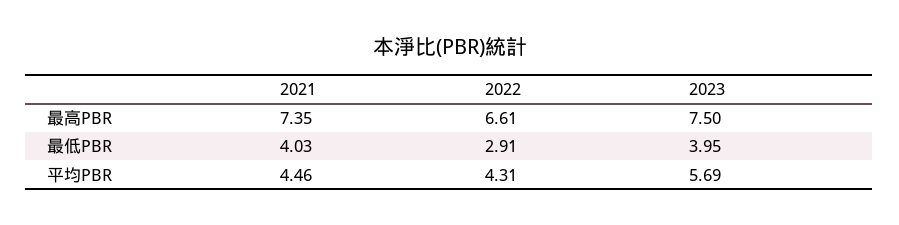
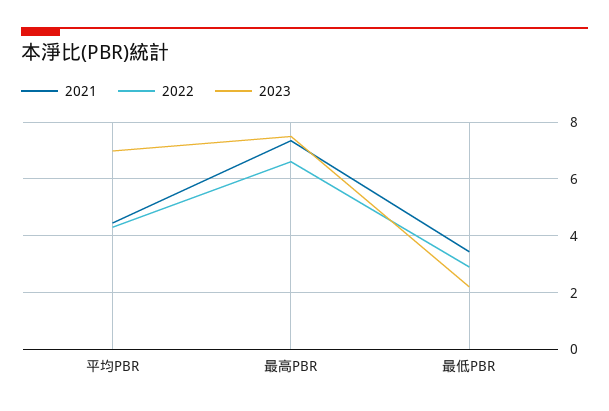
2021, 最低PBR: 4.03 -> 3.5
2023, 最低PBR: 3.95 -> 2.25
2023, 平均PBR: 5.69 -> 7

